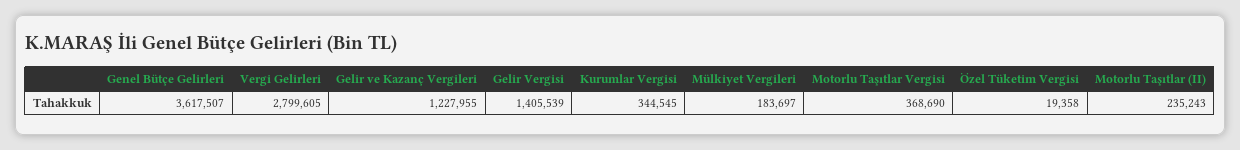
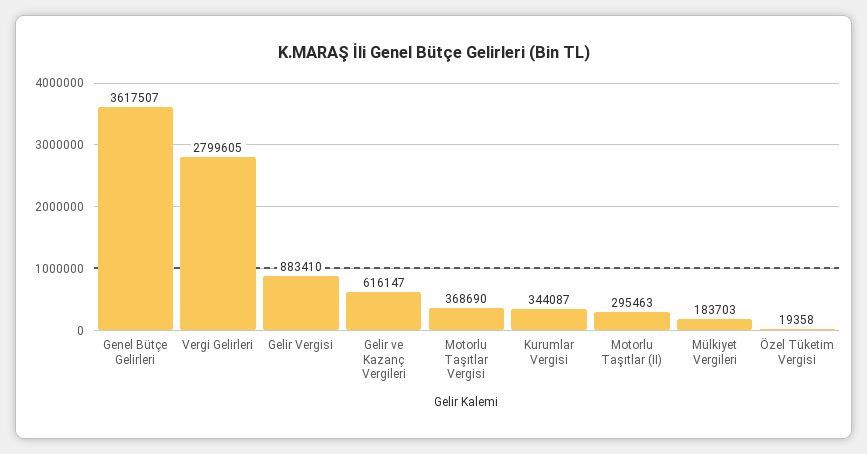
Gelir ve Kazanç Vergileri: 1227955 -> 616147
Gelir Vergisi: 1405539 -> 883410
Kurumlar Vergisi: 344545 -> 344087
Mülkiyet Vergileri: 183697 -> 183703
Motorlu Taşıtlar (II): 235243 -> 295463

